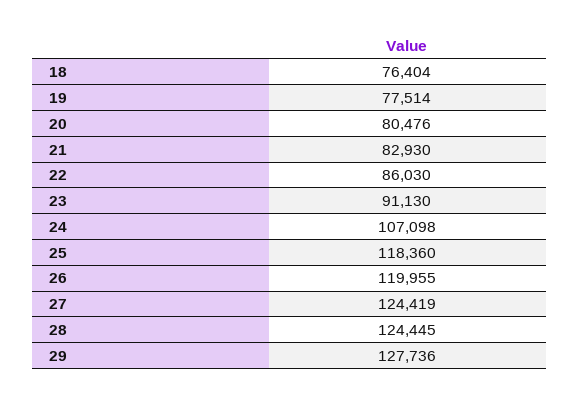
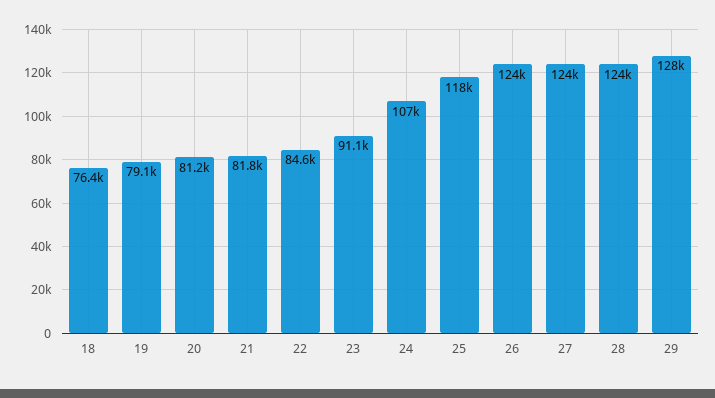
19: 77514 -> 79100
20: 80476 -> 81200
21: 82930 -> 81800
22: 86030 -> 84600
26: 119955 -> 124000

